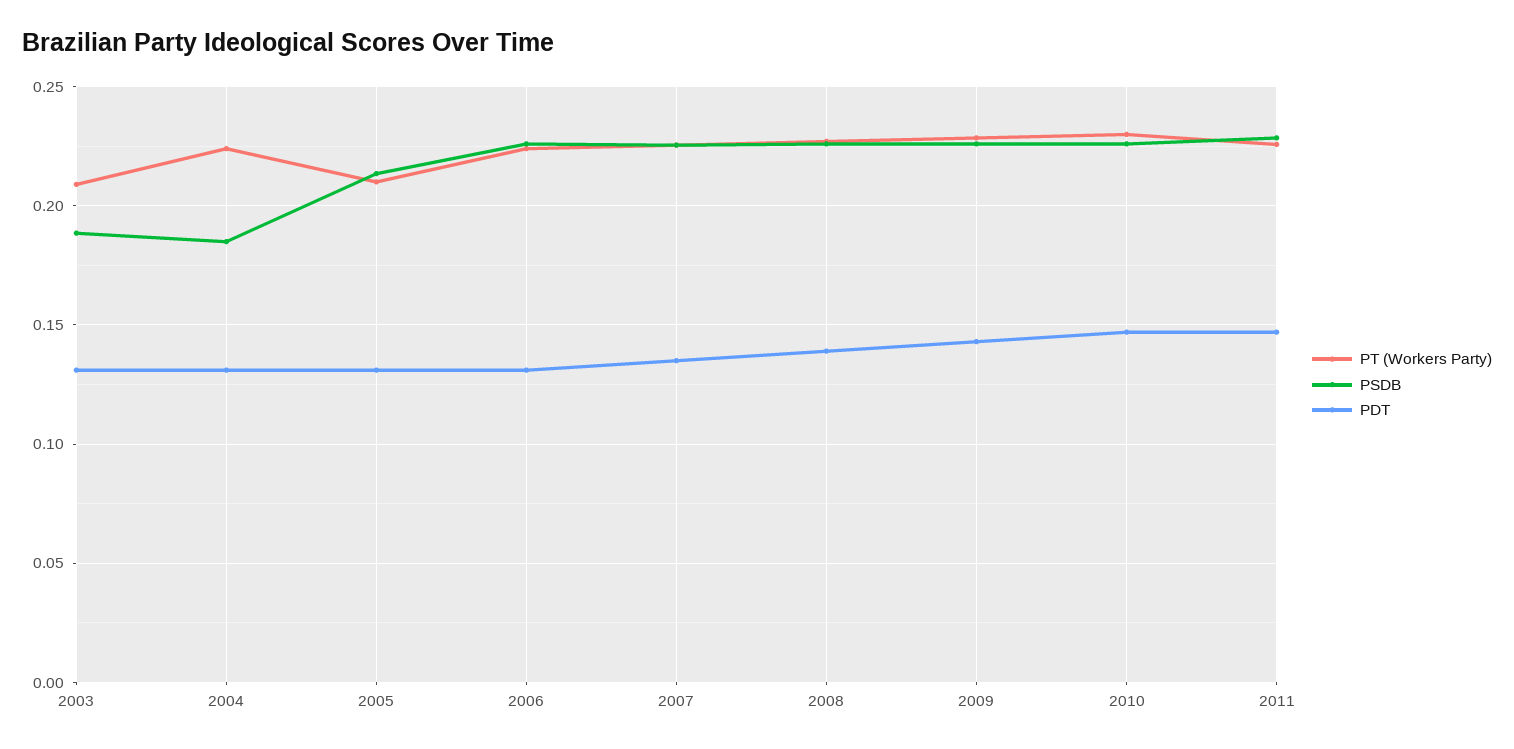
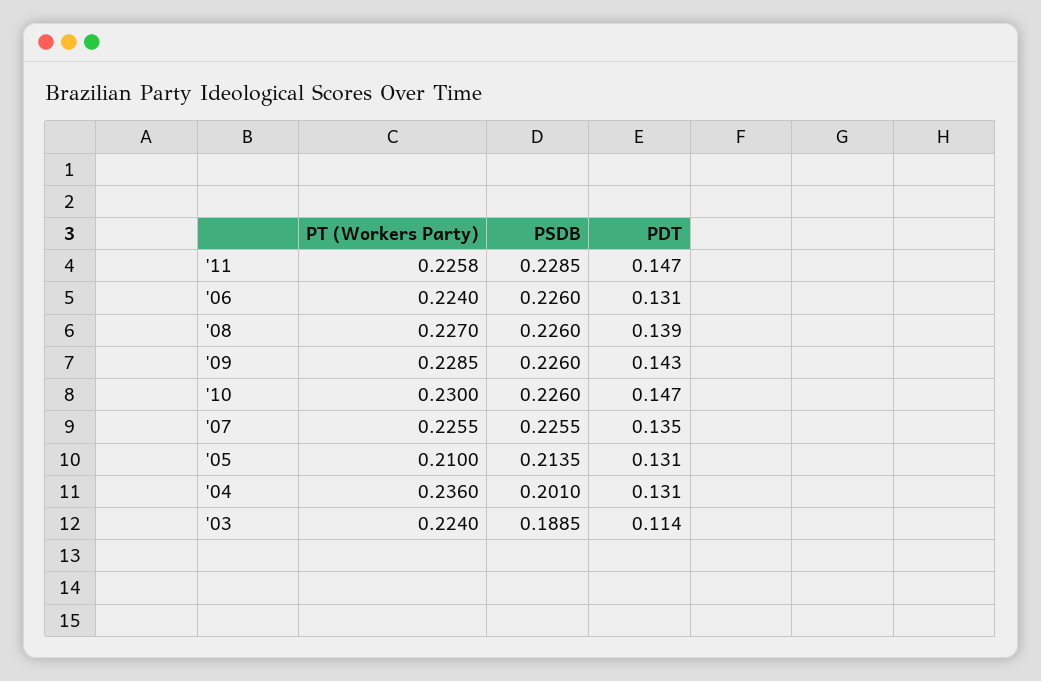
PT (Workers Party), 2003: 0.21 -> 0.224
PDT, 2003: 0.13 -> 0.114
PT (Workers Party), 2004: 0.225 -> 0.236
PSDB, 2004: 0.185 -> 0.201

